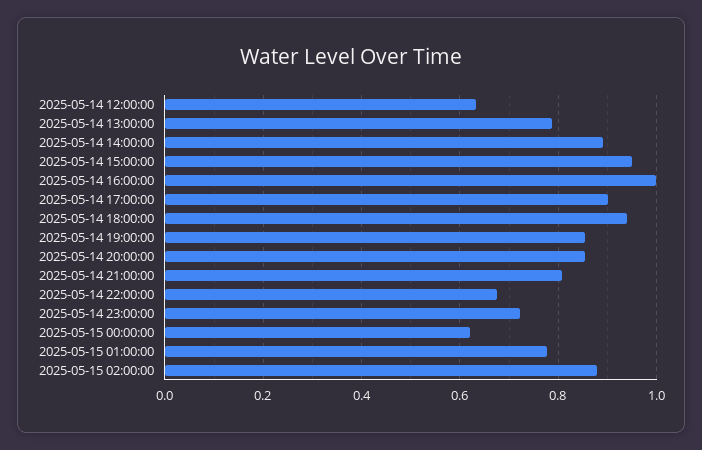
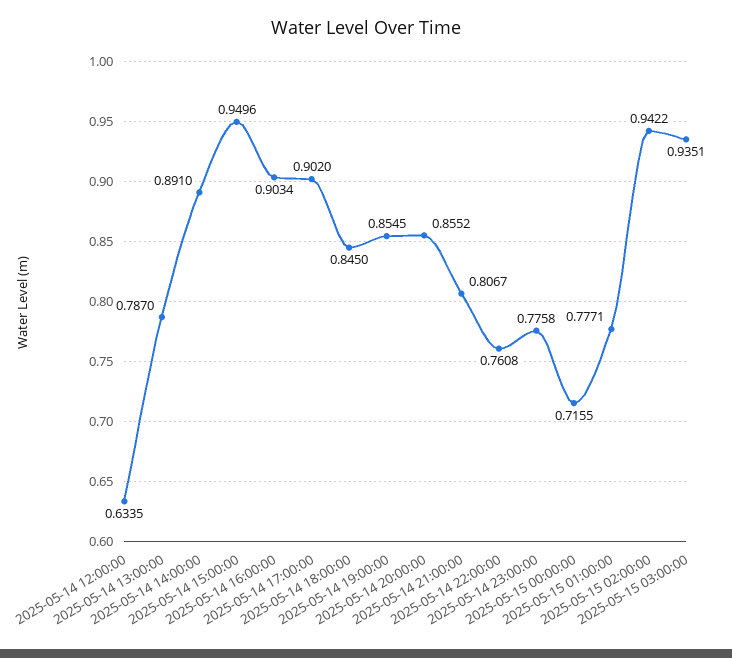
2025-05-14 16:00:00: 1 -> 0.9034
2025-05-14 18:00:00: 0.94 -> 0.845
2025-05-14 22:00:00: 0.68 -> 0.7608
2025-05-14 23:00:00: 0.72 -> 0.7758
2025-05-15 00:00:00: 0.62 -> 0.7155
2025-05-15 02:00:00: 0.88 -> 0.9422
2025-05-15 03:00:00: none -> 0.9351

